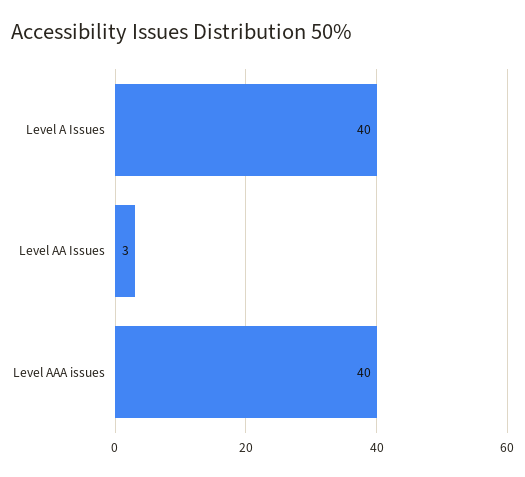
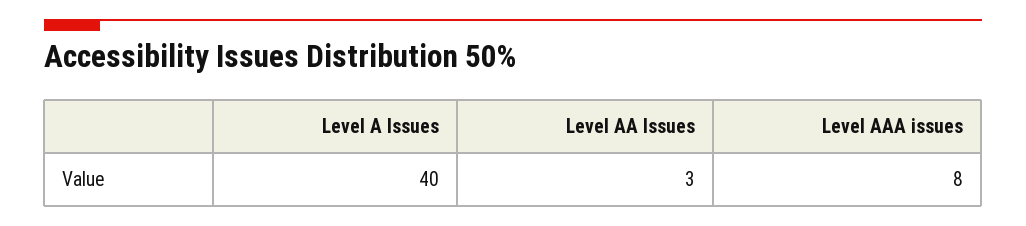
Level AAA issues: 40 -> 8

